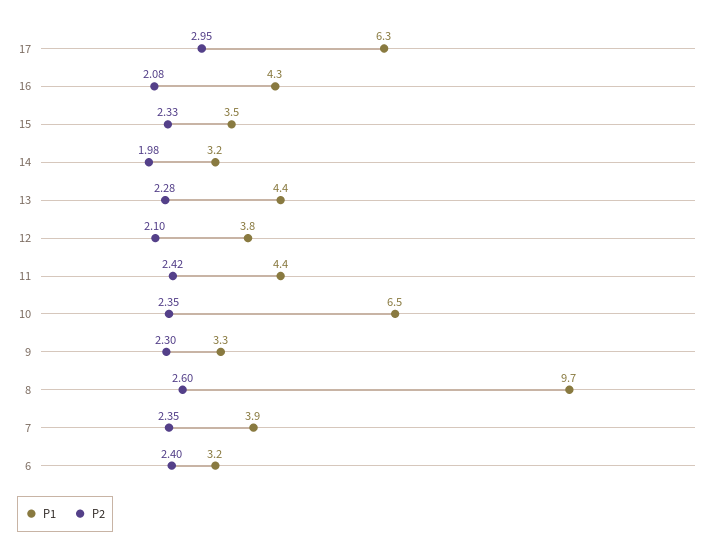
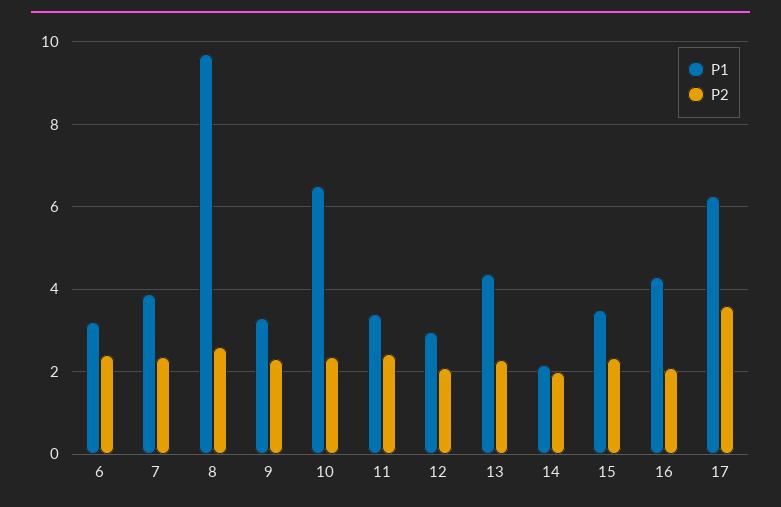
P2, 17: 2.95 -> 3.6
P1, 14: 3.2 -> 2.2
P1, 12: 3.8 -> 3
P1, 11: 4.4 -> 3.4

